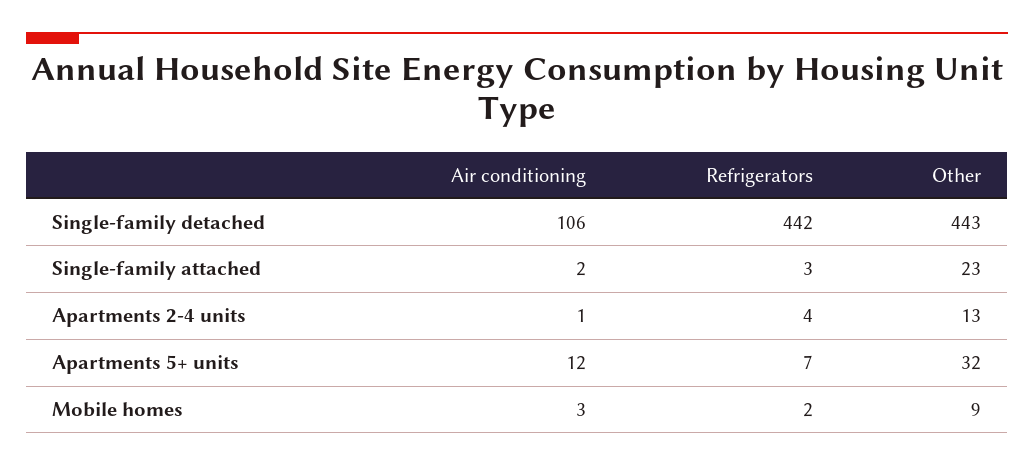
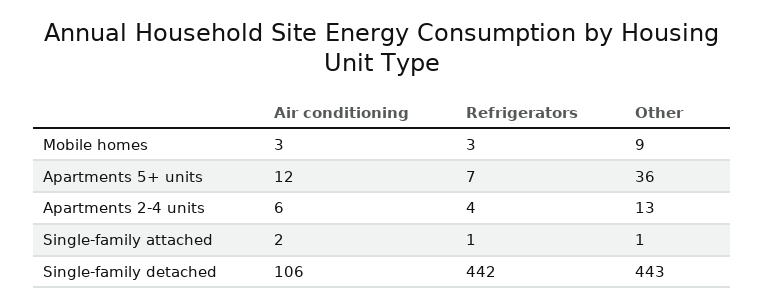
Refrigerators, Single-family attached: 3 -> 1
Other, Single-family attached: 23 -> 1
Air conditioning, Apartments 2-4 units: 1 -> 6
Other, Apartments 5+ units: 32 -> 36
Refrigerators, Mobile homes: 2 -> 3

